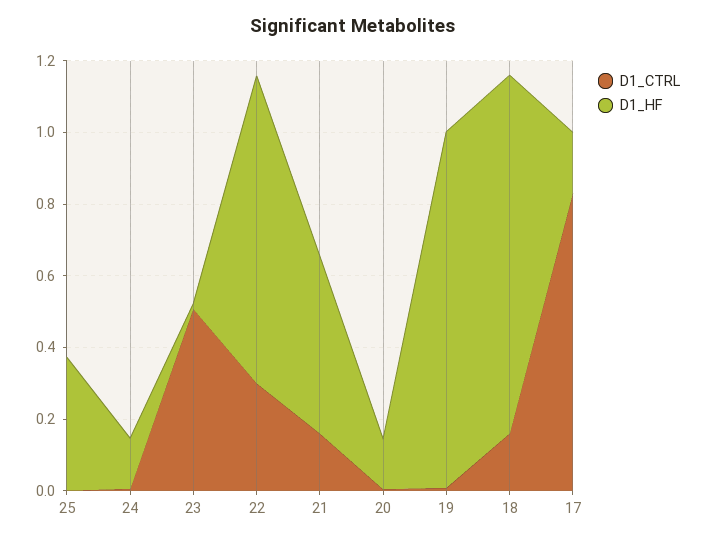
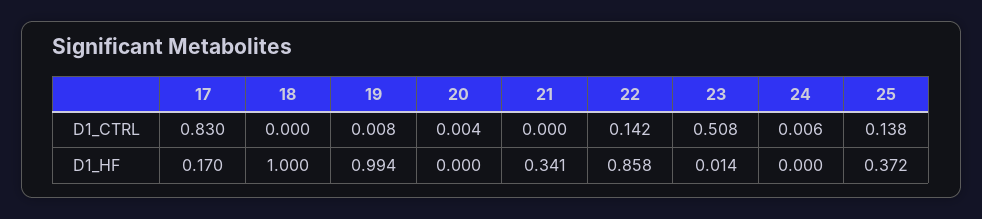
D1_CTRL, 25: 0 -> 0.138
D1_HF, 24: 0.15 -> 0
D1_CTRL, 22: 0.3 -> 0.142
D1_CTRL, 21: 0.15 -> 0
D1_HF, 21: 0.5 -> 0.341
D1_HF, 20: 0.15 -> 0
D1_CTRL, 18: 0.15 -> 0

